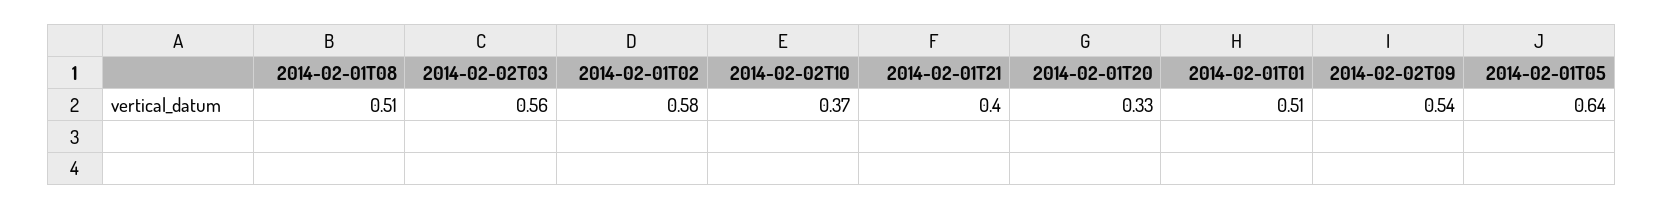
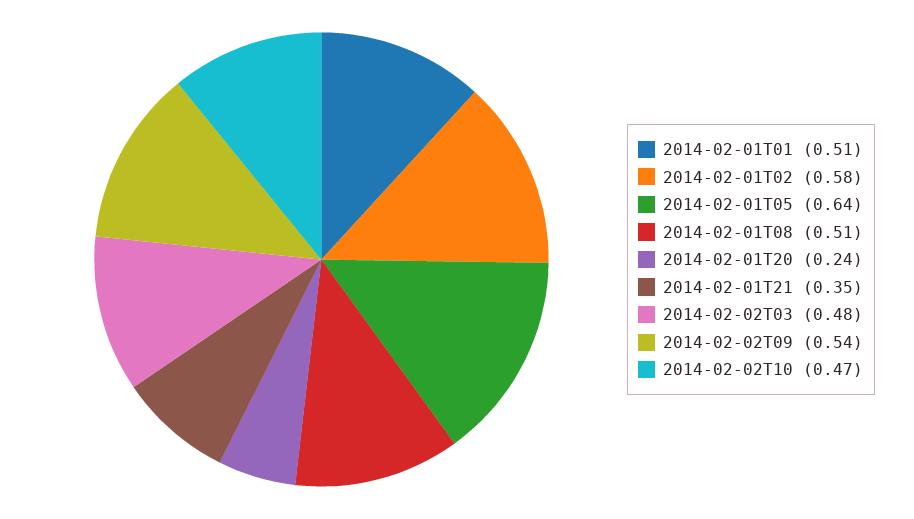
2014-02-02T03: 0.56 -> 0.48
2014-02-02T10: 0.37 -> 0.47
2014-02-01T21: 0.4 -> 0.35
2014-02-01T20: 0.33 -> 0.24

